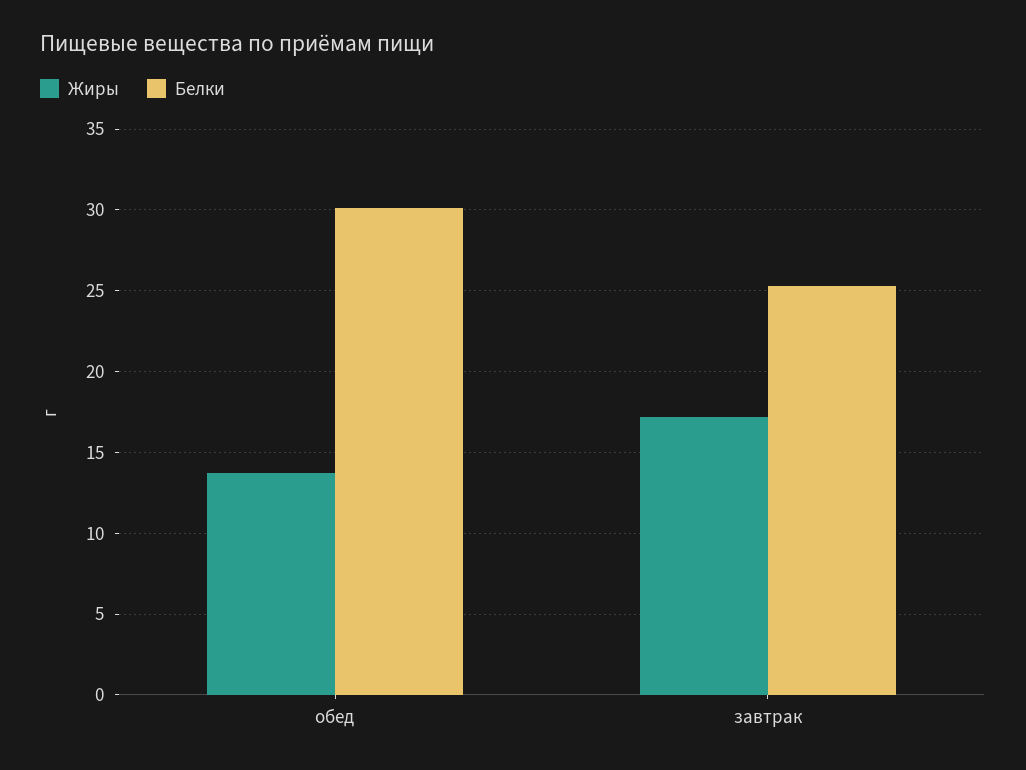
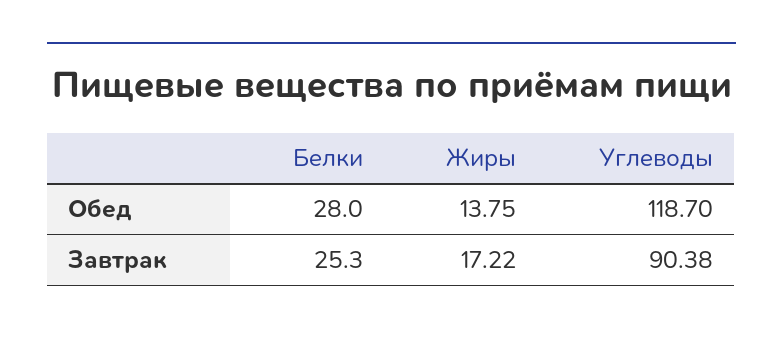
Белки, обед: 30 -> 28
Углеводы, обед: none -> 118.7
Углеводы, завтрак: none -> 90.38

